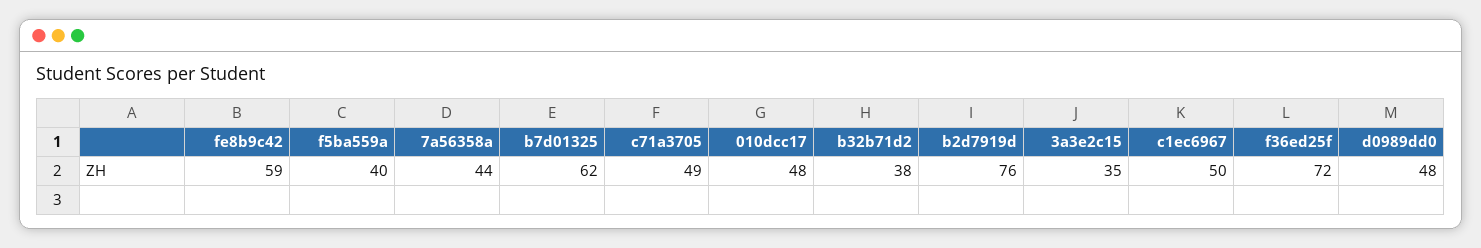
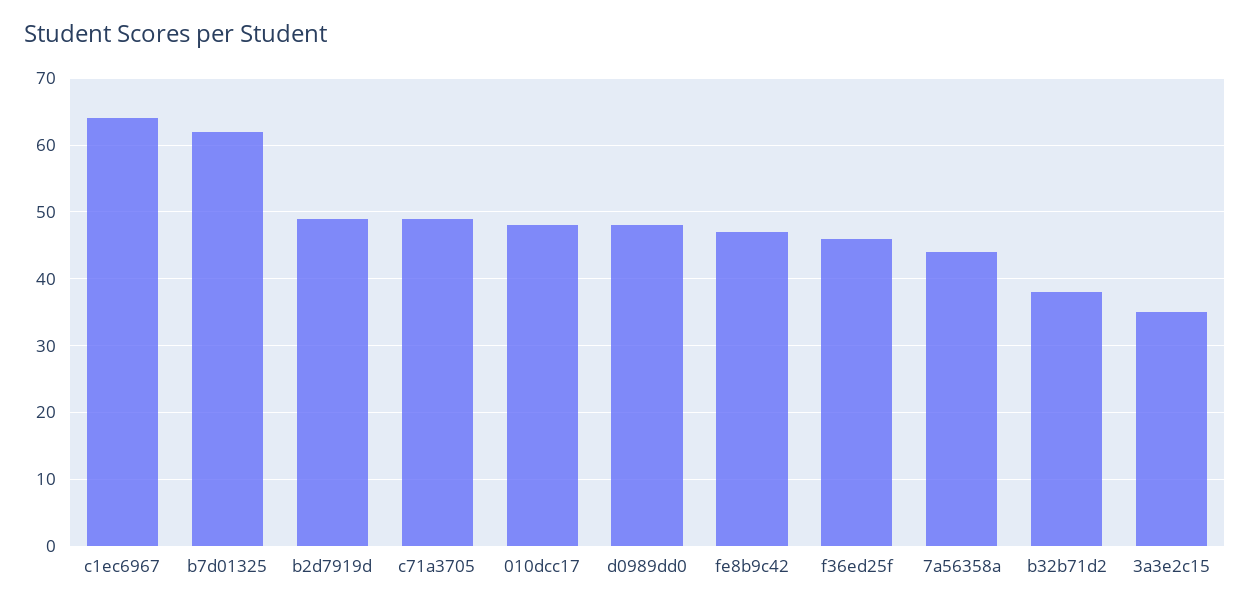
fe8b9c42: 59 -> 47
f5ba559a: 40 -> none
b2d7919d: 76 -> 49
c1ec6967: 50 -> 64
f36ed25f: 72 -> 46

